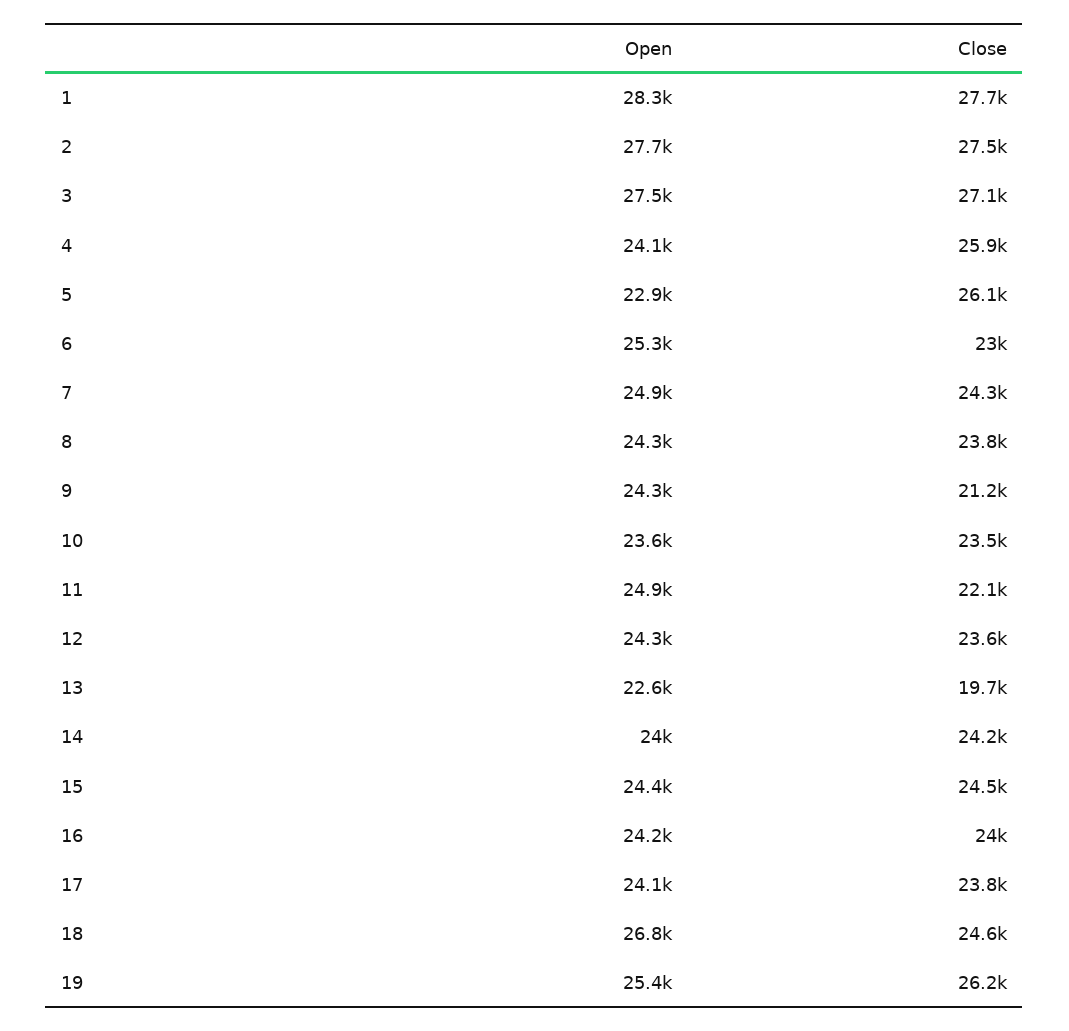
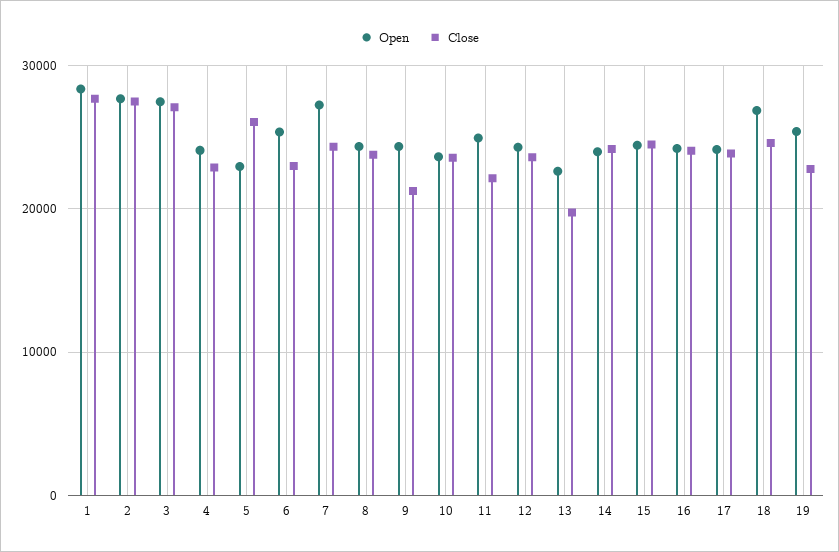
Close, 4: 25900 -> 23000
Open, 7: 24900 -> 27000
Close, 19: 26200 -> 23000

